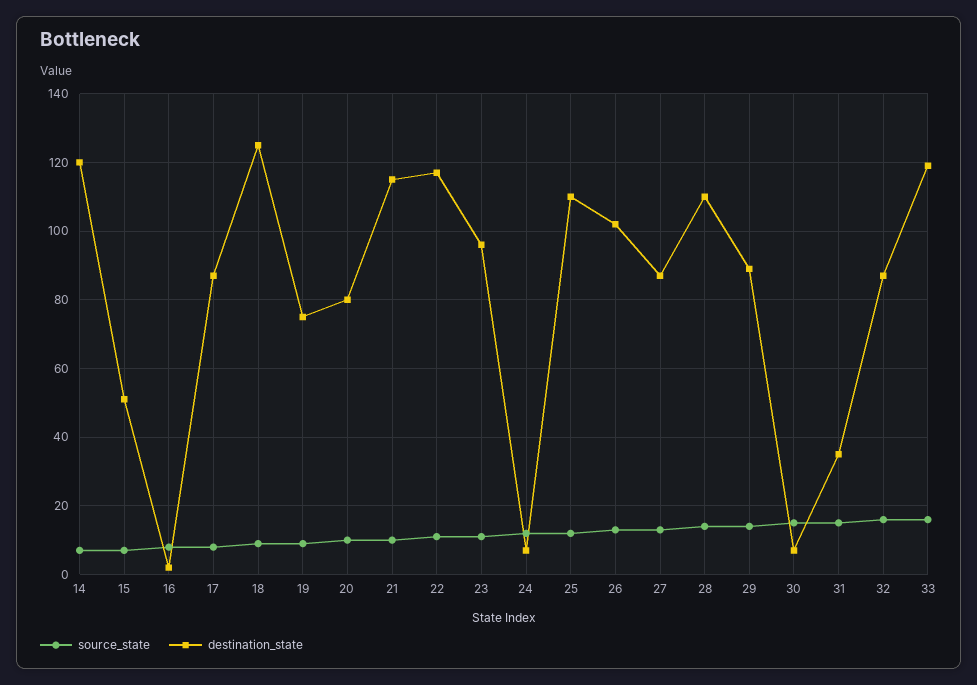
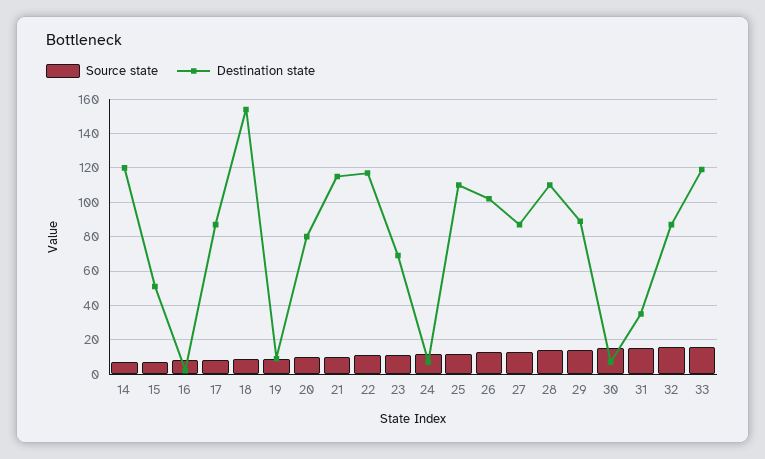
destination_state, 18: 125 -> 155
destination_state, 19: 75 -> 10
destination_state, 23: 95 -> 70

